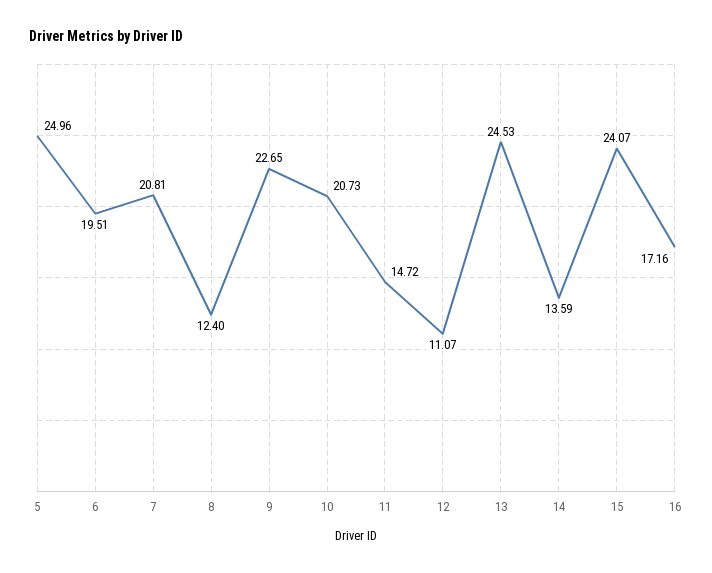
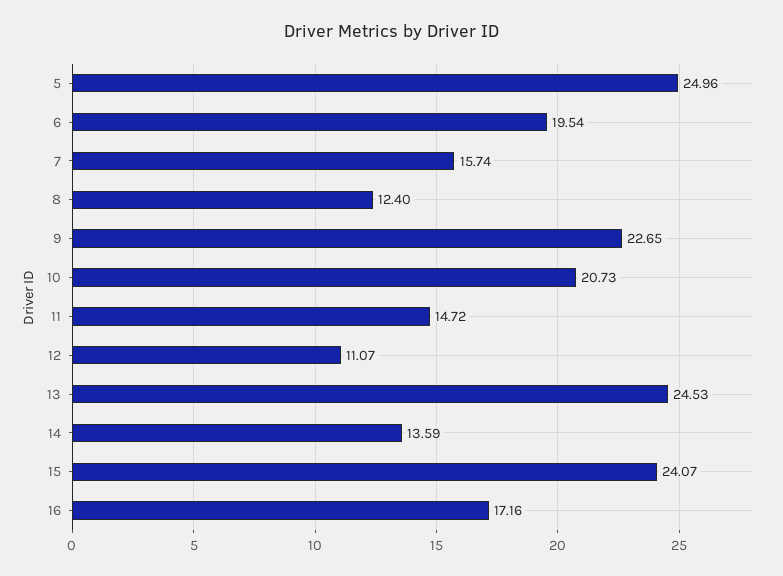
6: 19.51 -> 19.54
7: 20.81 -> 15.74

